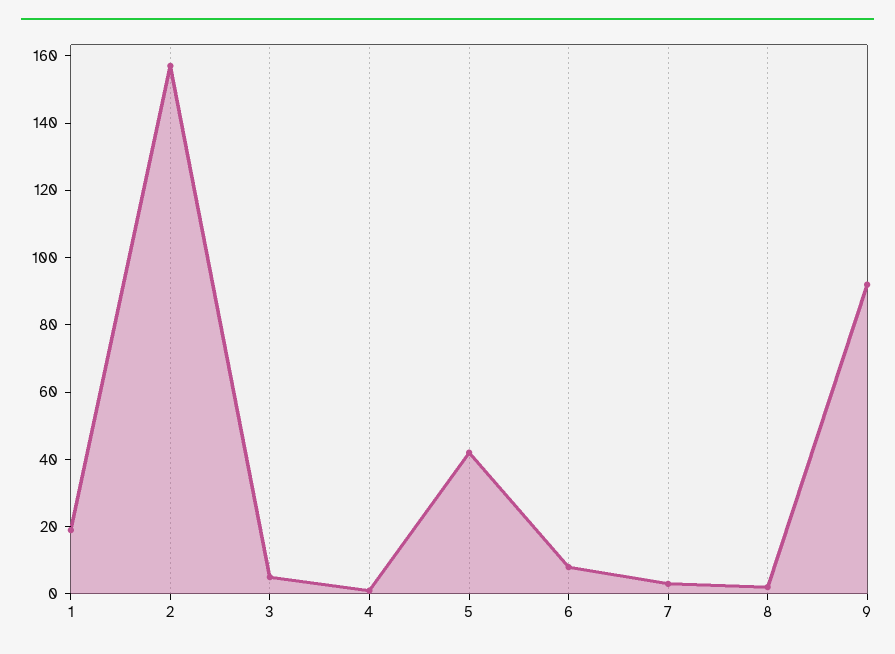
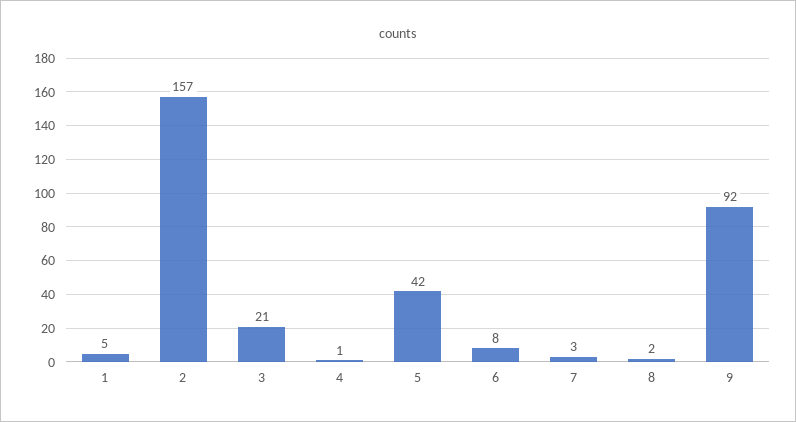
1: 20 -> 5
3: 5 -> 21

